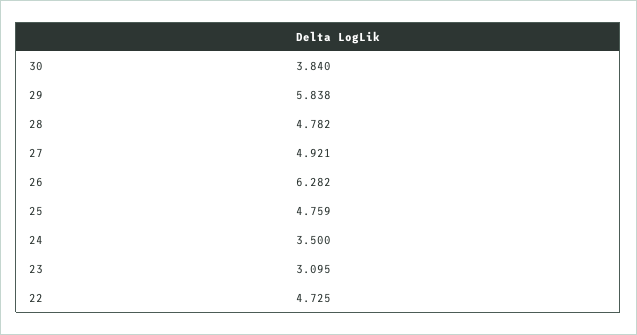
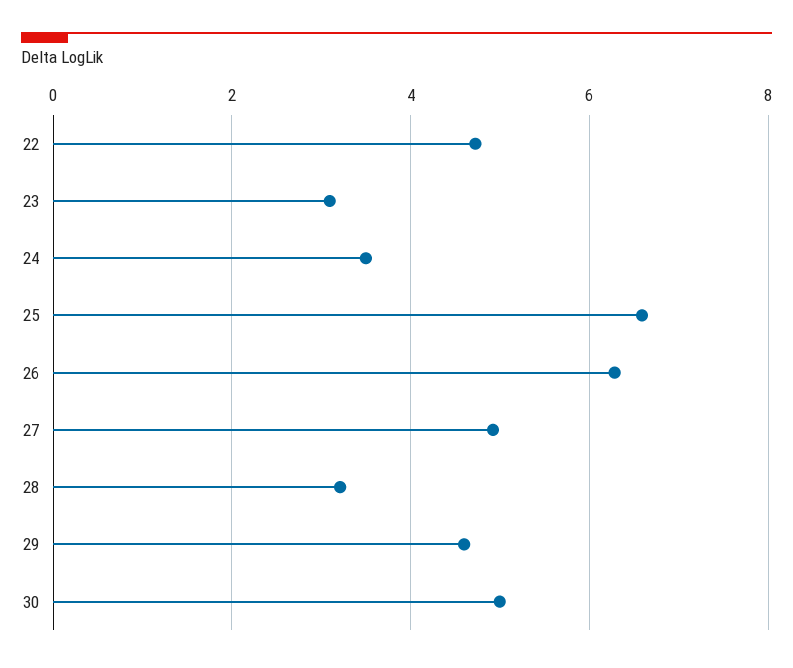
30: 3.84 -> 5
29: 5.838 -> 4.6
28: 4.782 -> 3.2
25: 4.759 -> 6.6

